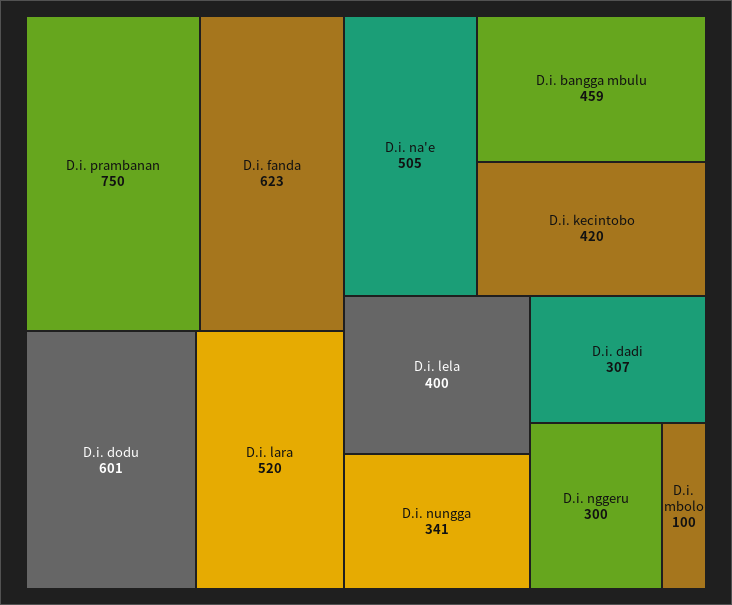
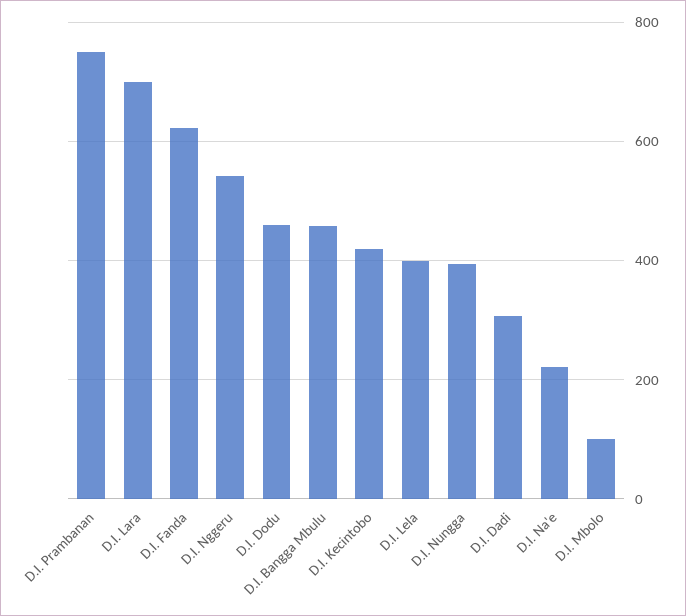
D.i. dodu: 601 -> 460
D.i. lara: 520 -> 700
D.i. na'e: 505 -> 220
D.i. nungga: 341 -> 400
D.i. nggeru: 300 -> 540

